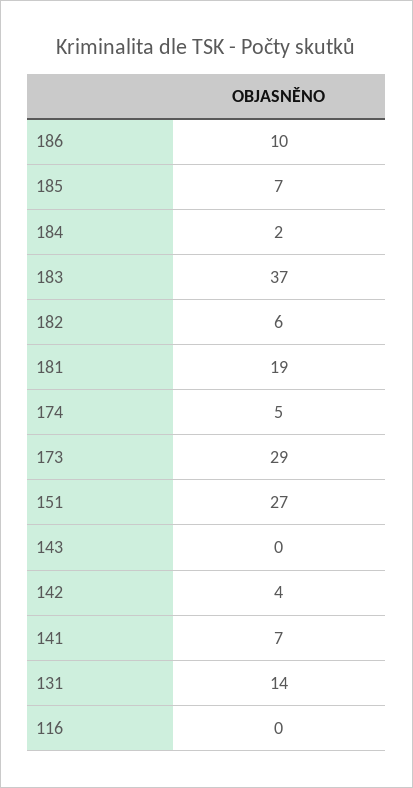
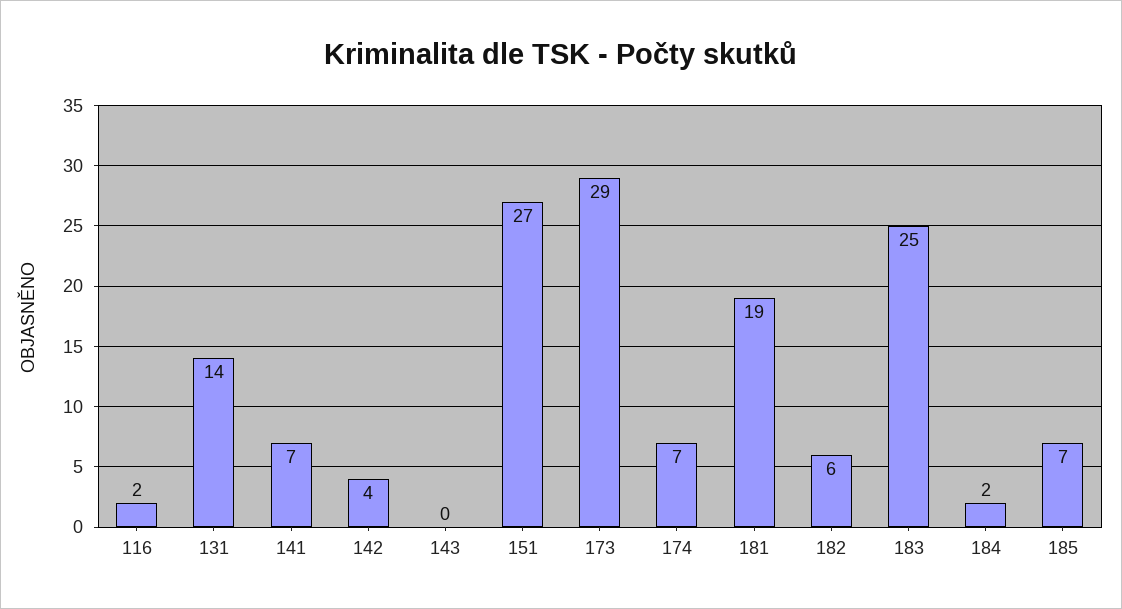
186: 10 -> none
183: 37 -> 25
174: 5 -> 7
116: 0 -> 2

